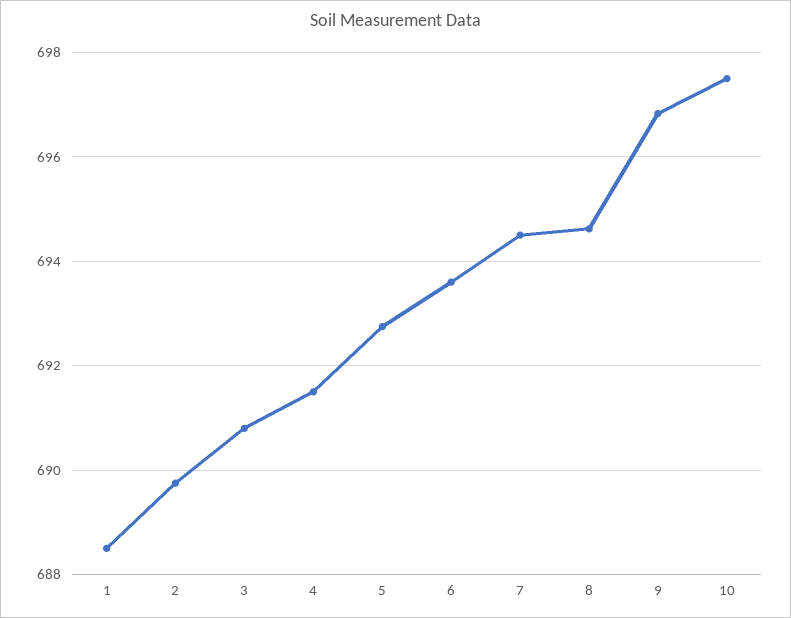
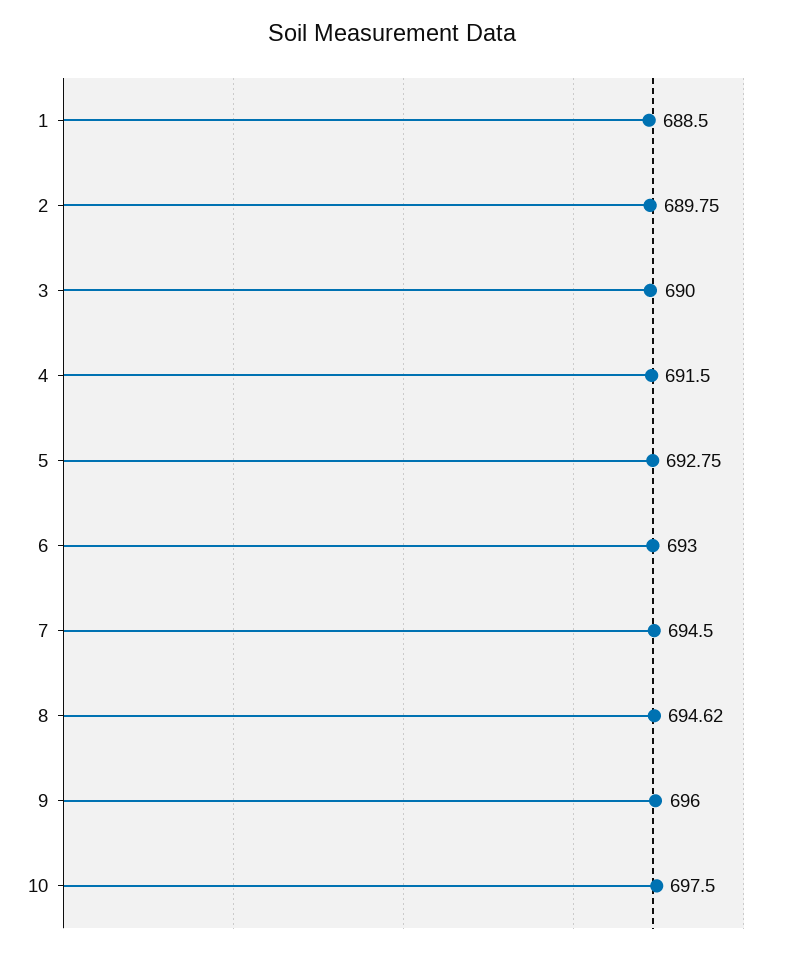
3: 690.8 -> 690
6: 693.6 -> 693
9: 696.8 -> 696

